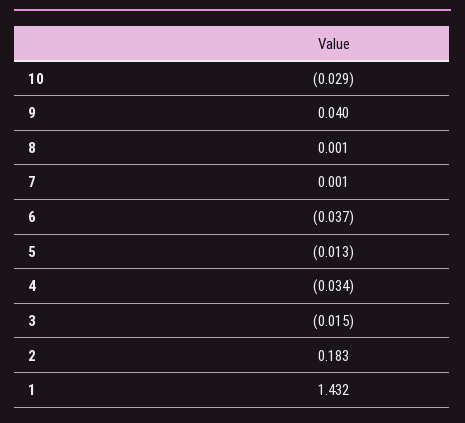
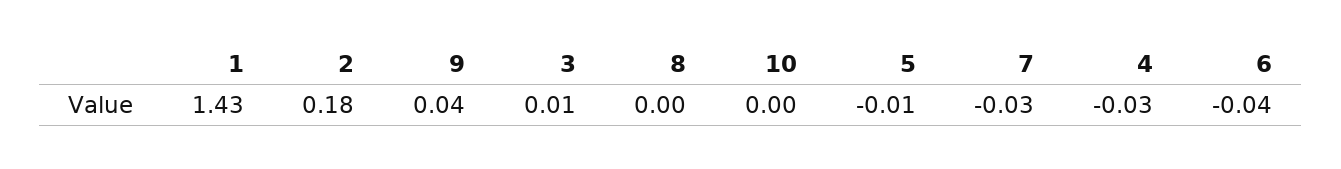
10: -0.029 -> 0
7: 0.001 -> -0.03
3: -0.015 -> 0.01

